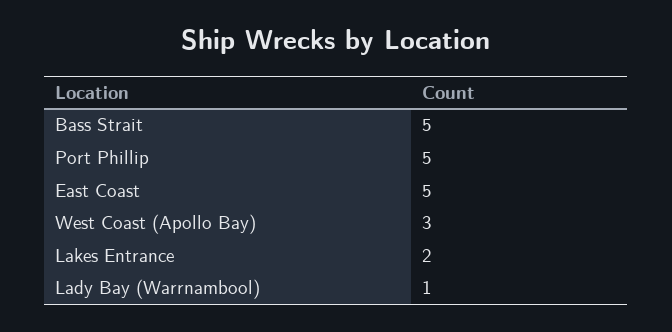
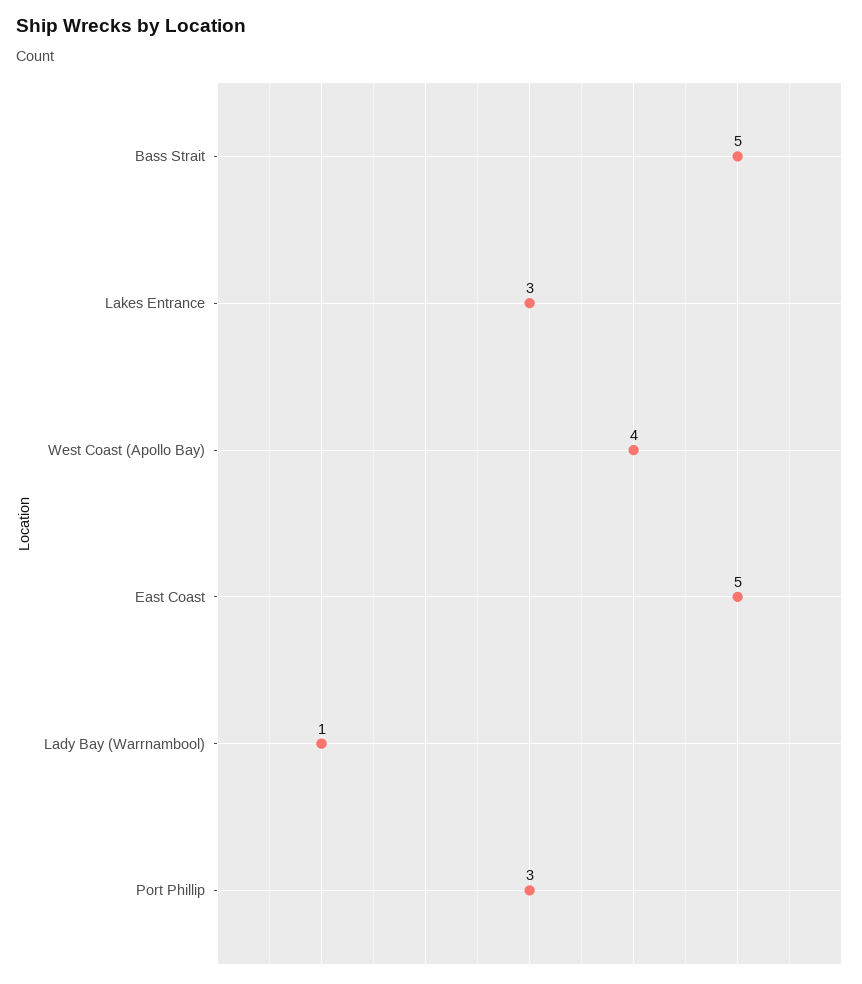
Port Phillip: 5 -> 3
West Coast (Apollo Bay): 3 -> 4
Lakes Entrance: 2 -> 3

